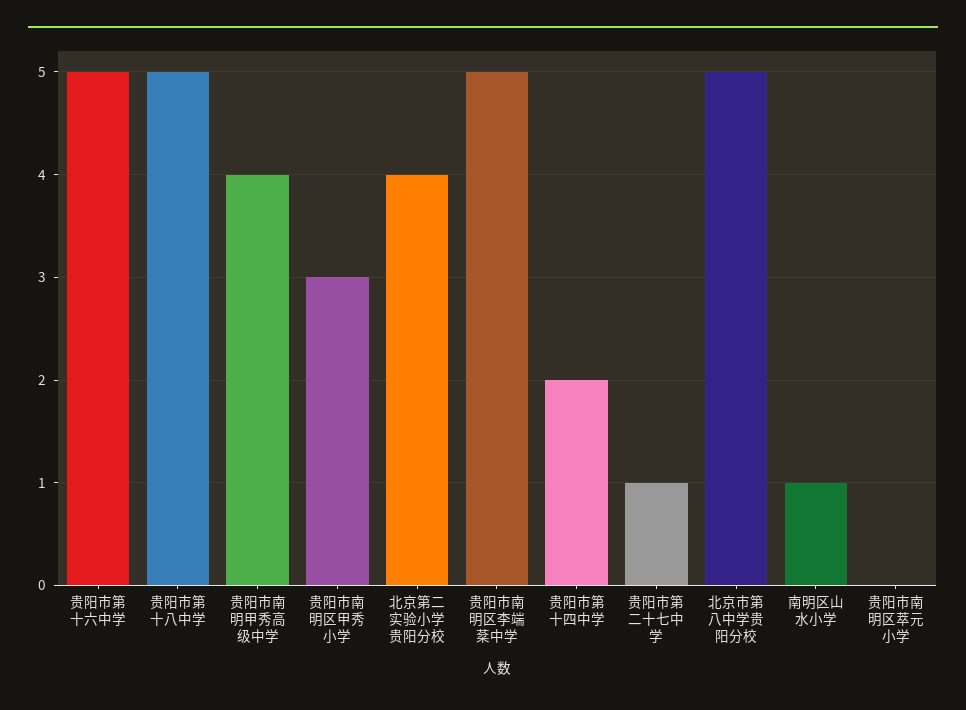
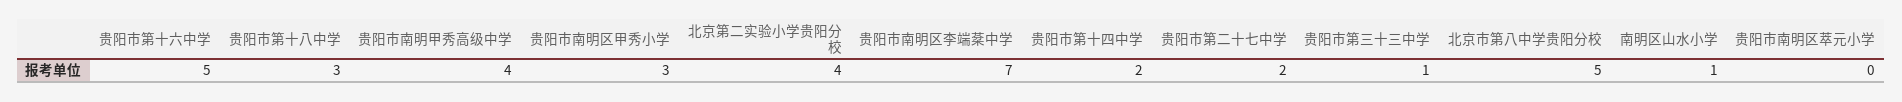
贵阳市第十八中学: 5 -> 3
贵阳市南明区李端棻中学: 5 -> 7
贵阳市第二十七中学: 1 -> 2
贵阳市第三十三中学: none -> 1

